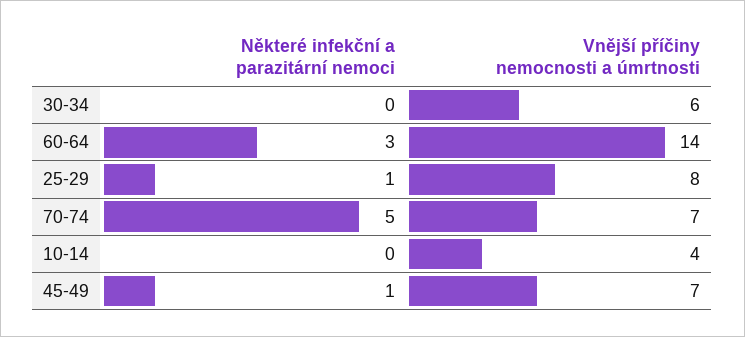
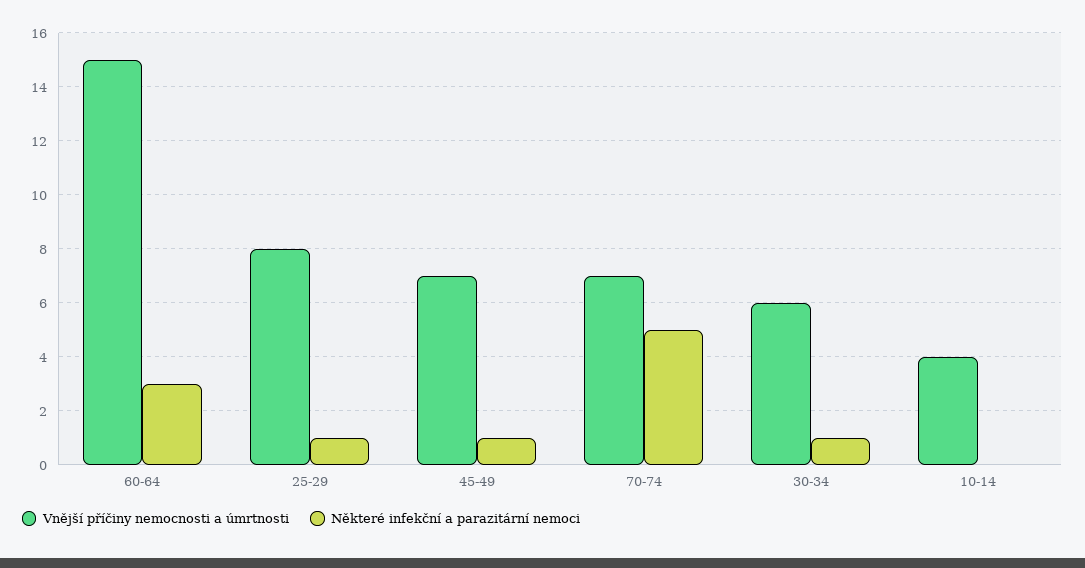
Některé infekční a parazitární nemoci, 30-34: 0 -> 1
Vnější příčiny nemocnosti a úmrtnosti, 60-64: 14 -> 15

